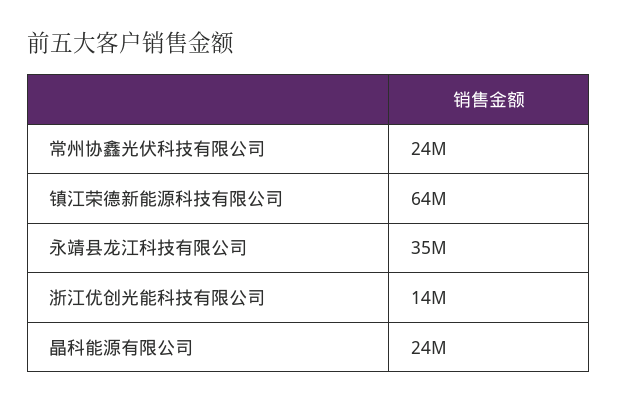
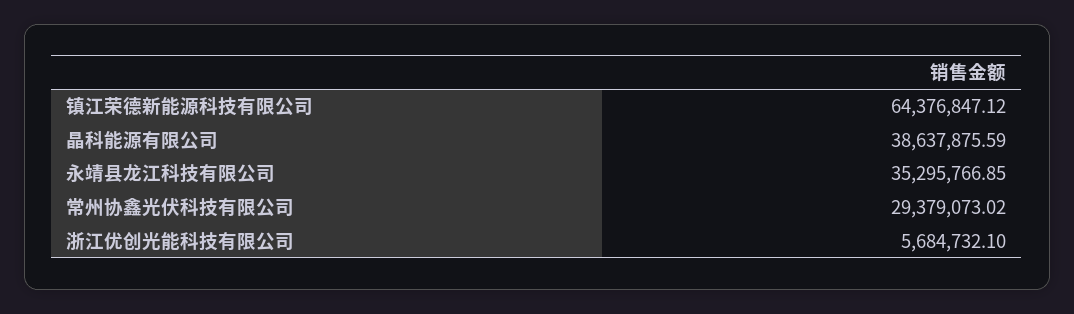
常州协鑫光伏科技有限公司: 24000000 -> 29379073.02
浙江优创光能科技有限公司: 14000000 -> 5684732.1
晶科能源有限公司: 24000000 -> 38637875.59

